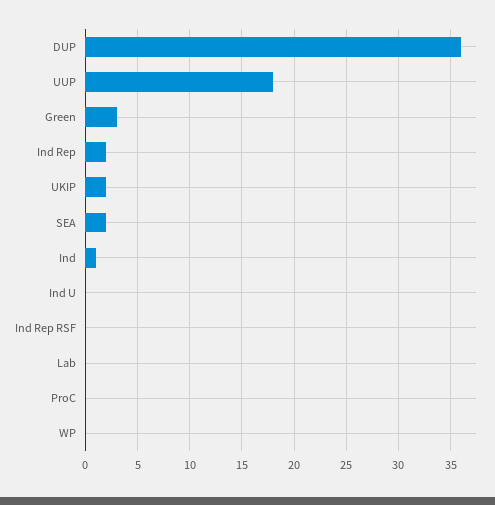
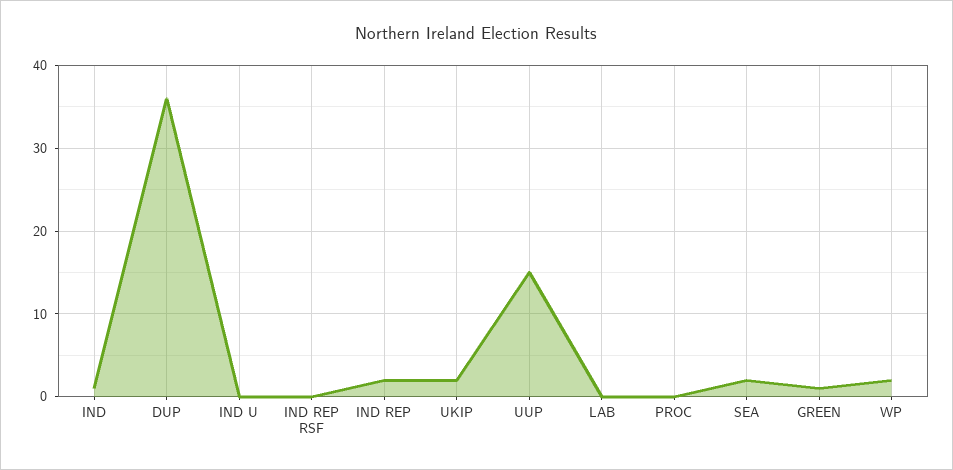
UUP: 18 -> 15
Green: 3 -> 1
WP: 0 -> 2

